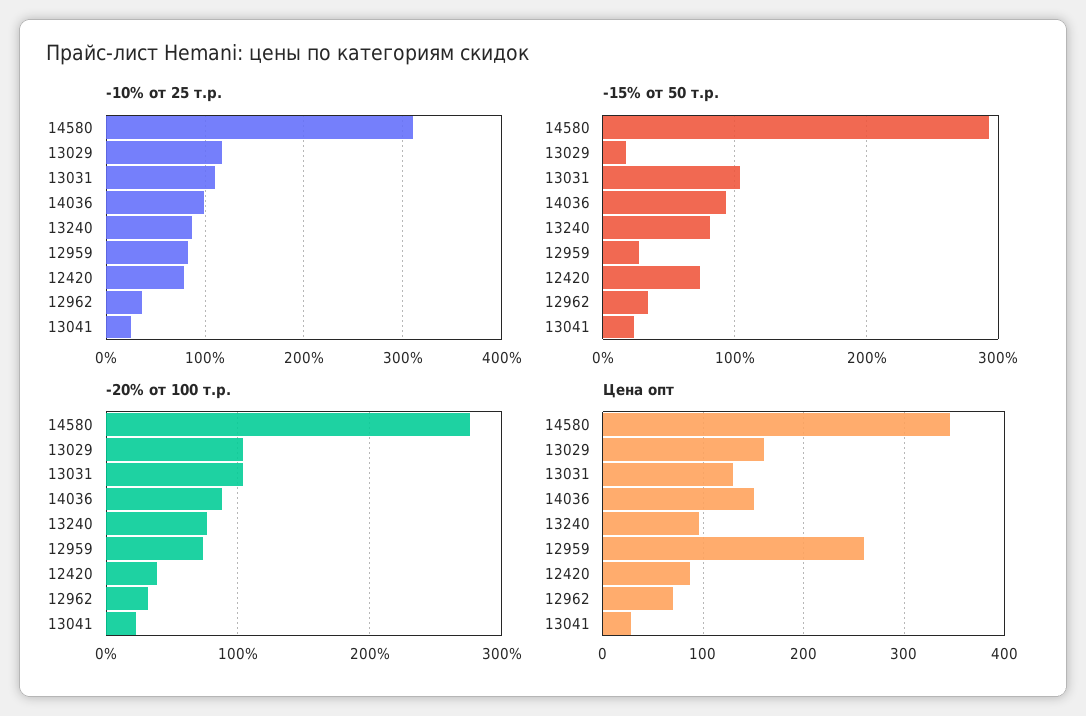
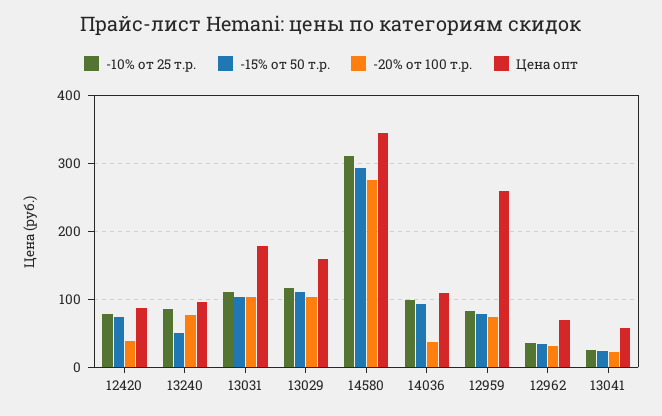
-15% от 50 т.р., 13029: 20 -> 110
-15% от 50 т.р., 13240: 80 -> 50
-15% от 50 т.р., 12959: 30 -> 80
-20% от 100 т.р., 14036: 90 -> 40
Цена опт, 13031: 130 -> 180
Цена опт, 14036: 150 -> 110
Цена опт, 13041: 30 -> 60

